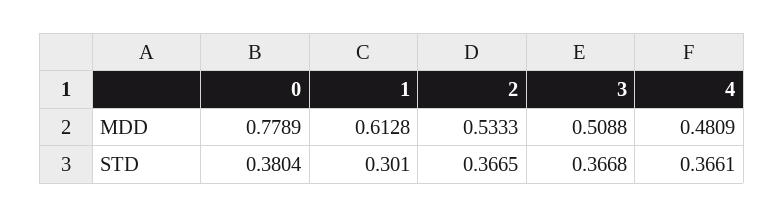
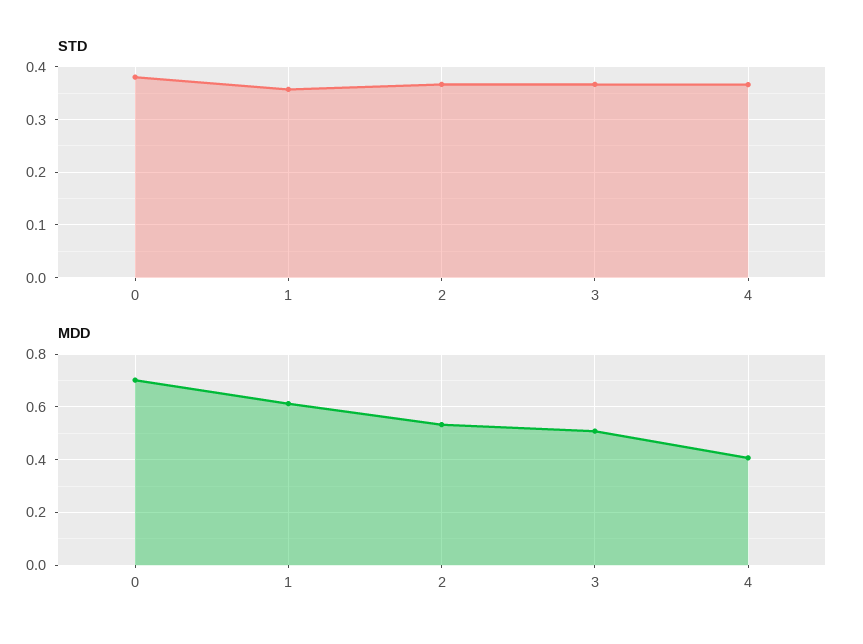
MDD, 0: 0.7789 -> 0.7
MDD, 4: 0.4809 -> 0.4
STD, 1: 0.301 -> 0.36

